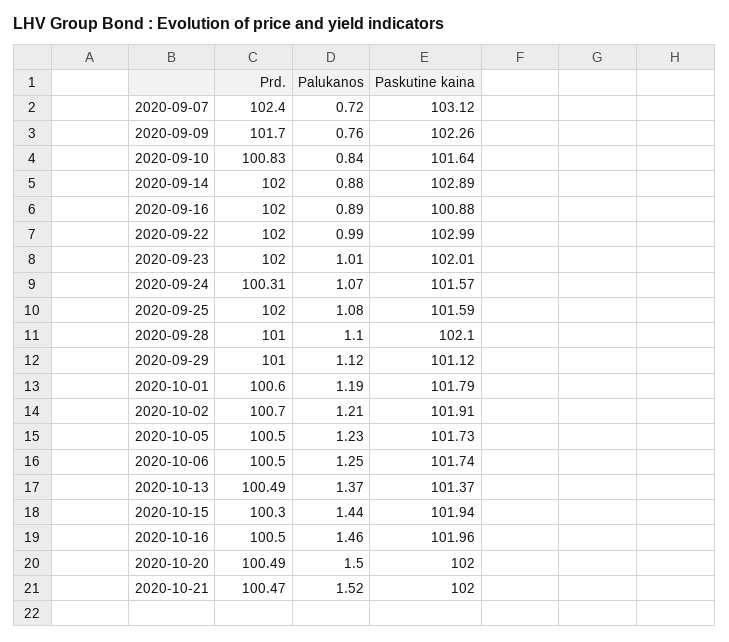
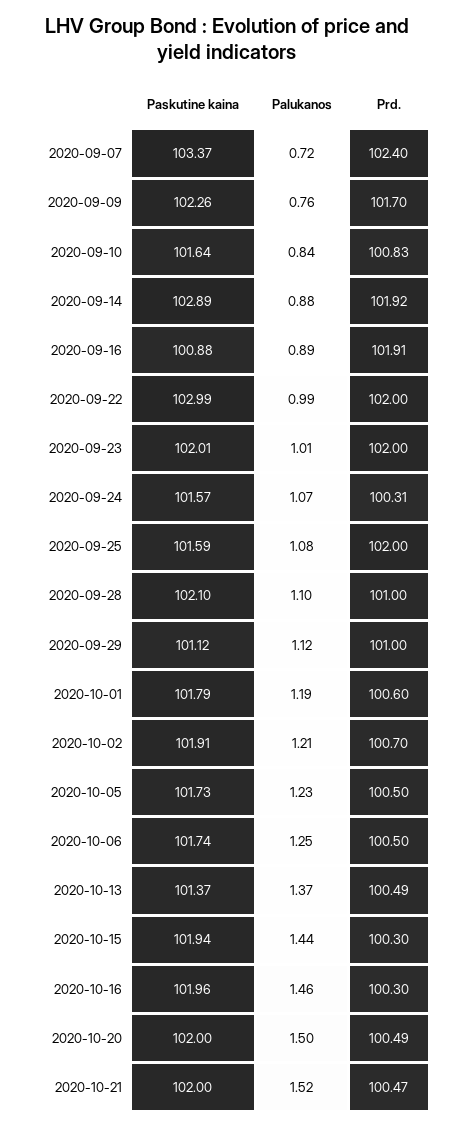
Paskutine kaina, 2020-09-07: 103.12 -> 103.37
Prd., 2020-09-14: 102 -> 101.92
Prd., 2020-09-16: 102 -> 101.91
Prd., 2020-10-16: 100.5 -> 100.3

